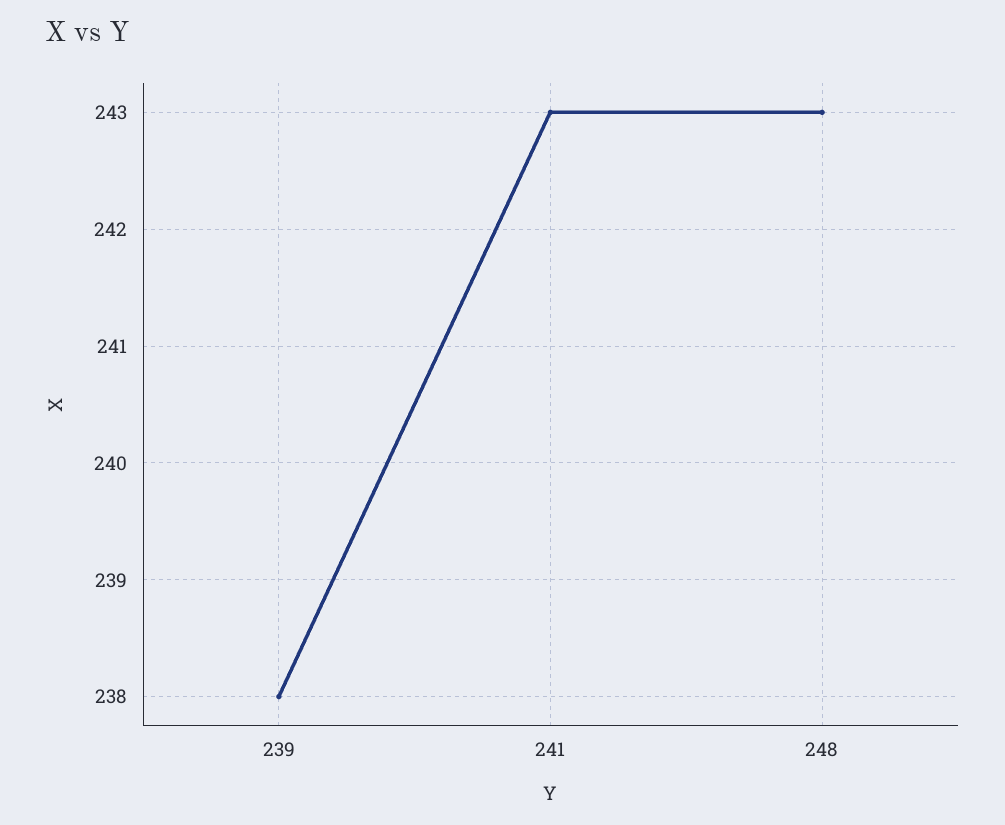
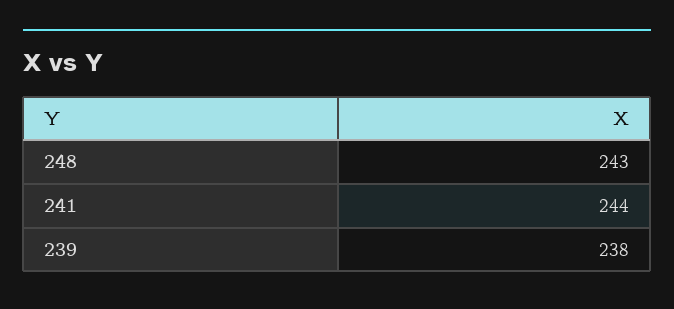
241: 243 -> 244

